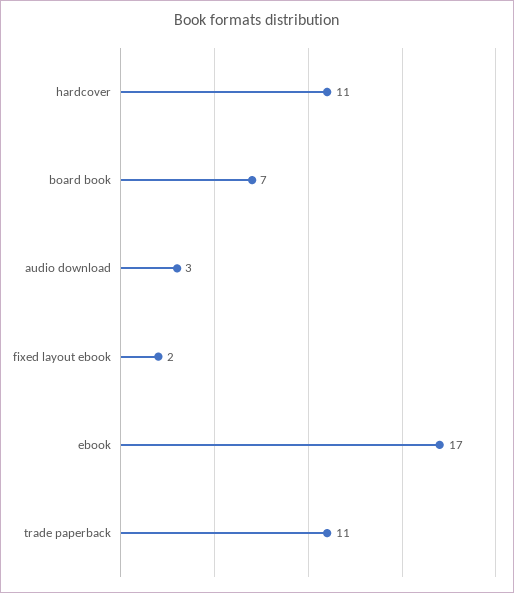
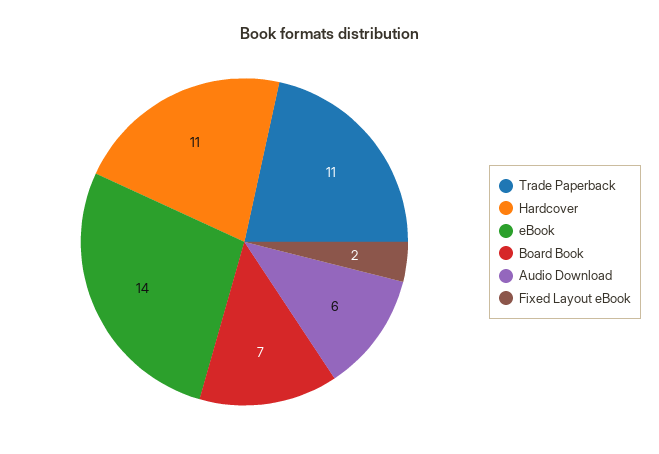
audio download: 3 -> 6
ebook: 17 -> 14

